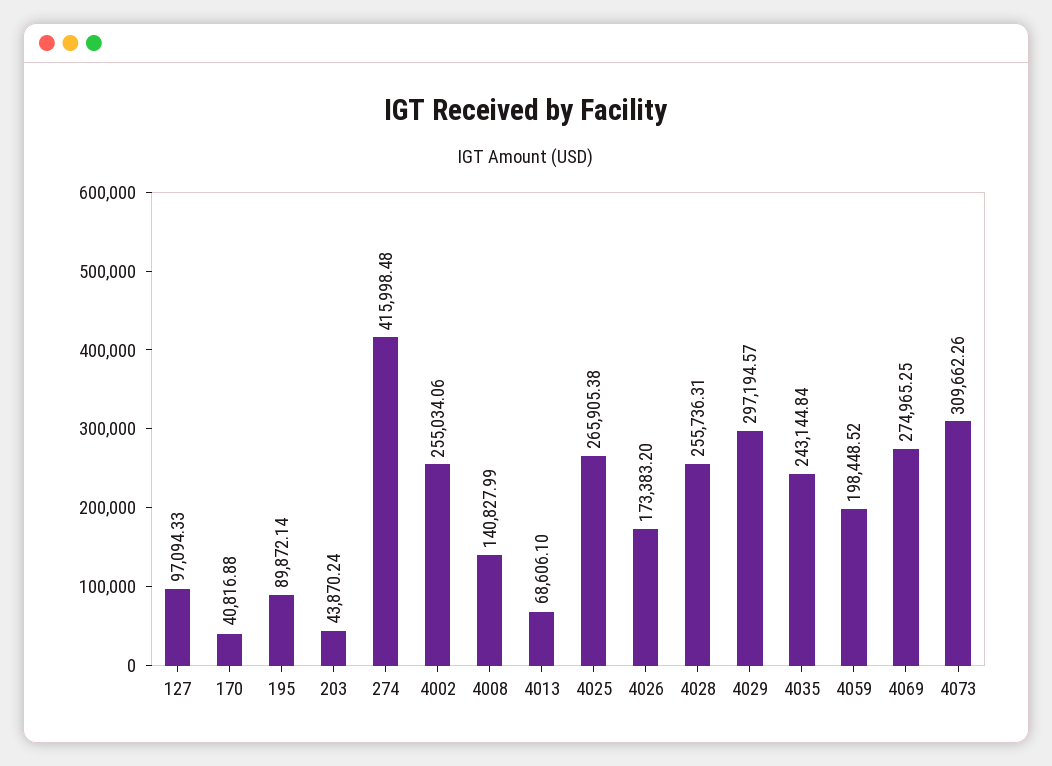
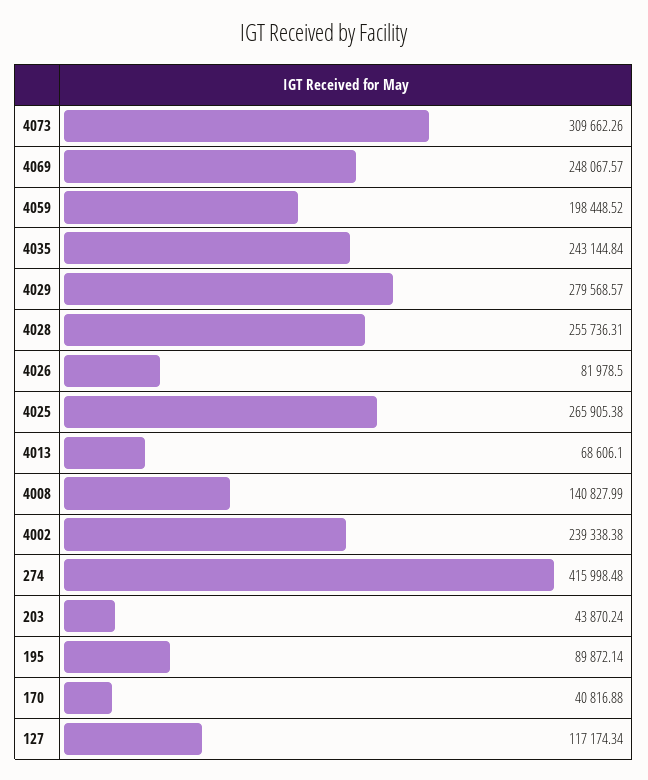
127: 97094.33 -> 117174.34
4002: 255034.06 -> 239338.38
4026: 173383.2 -> 81978.5
4029: 297194.57 -> 279568.57
4069: 274965.25 -> 248067.57

